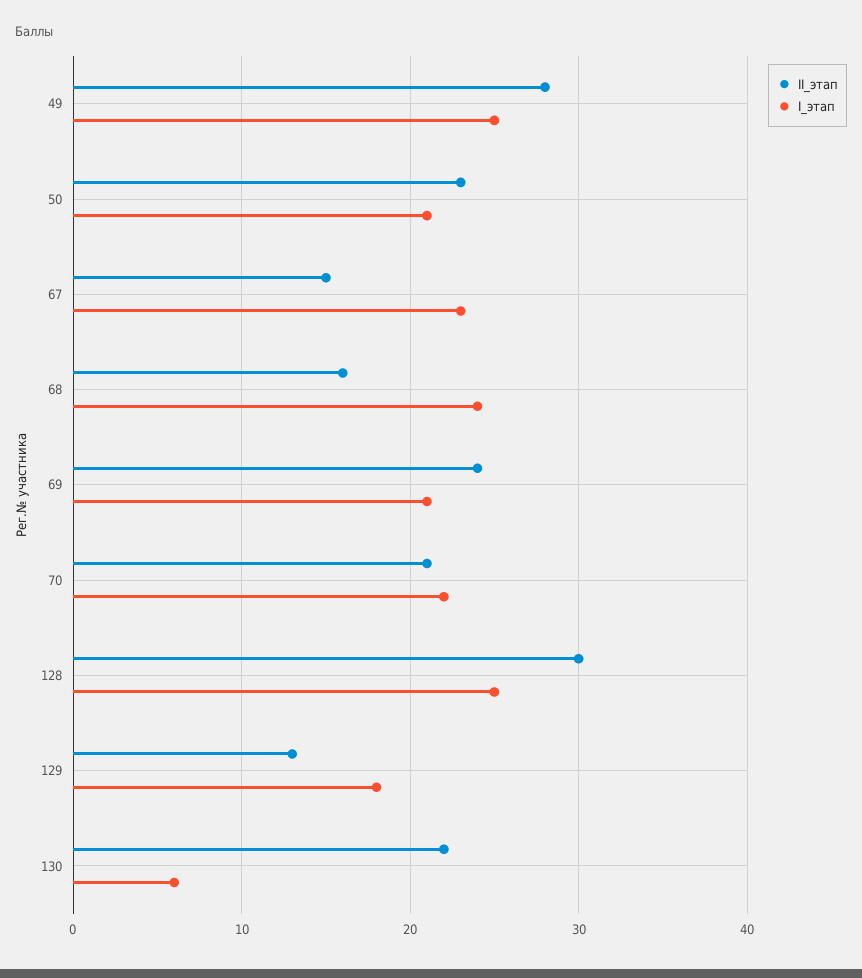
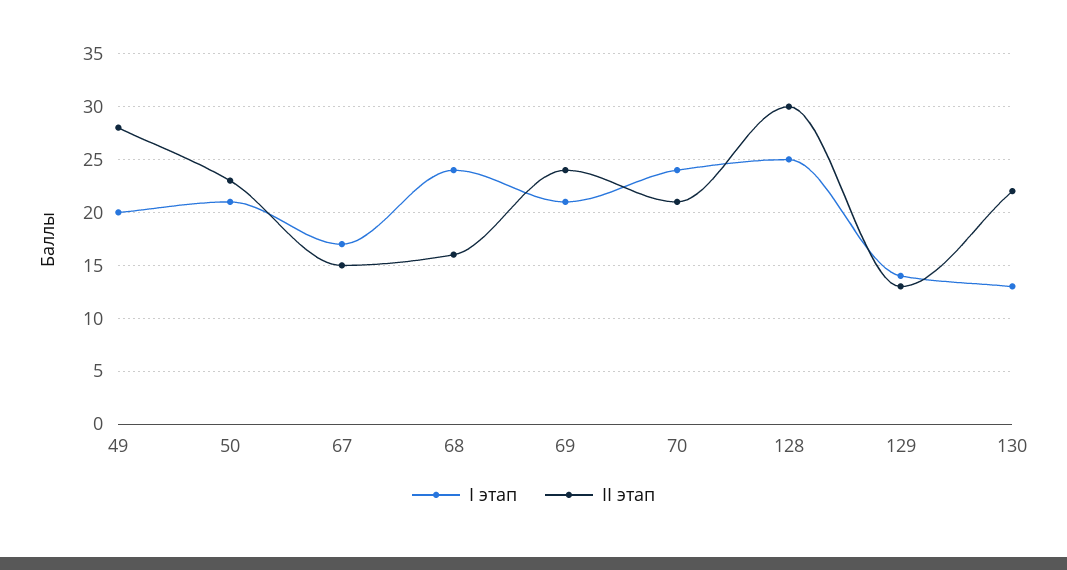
I_этап, 49: 25 -> 20
I_этап, 67: 23 -> 17
I_этап, 70: 22 -> 24
I_этап, 129: 18 -> 14
I_этап, 130: 6 -> 13

